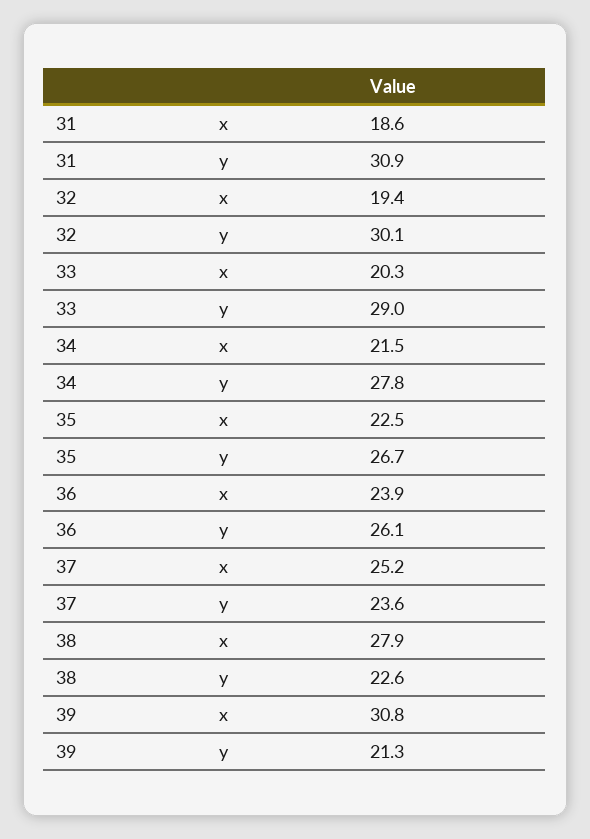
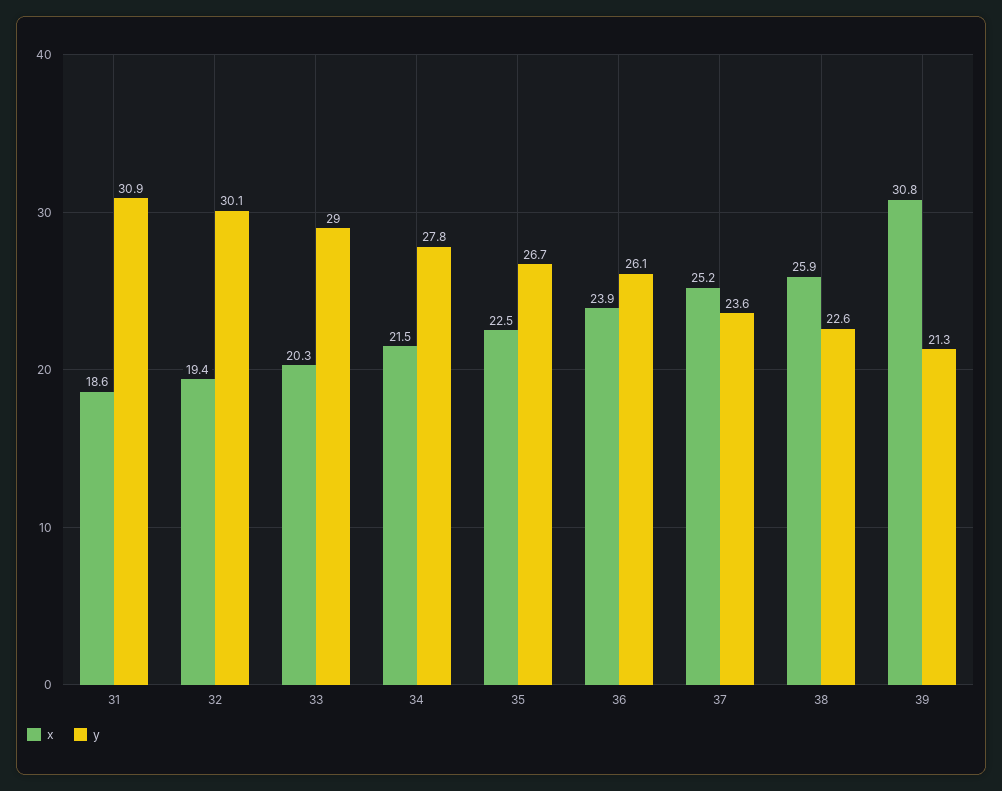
x, 38: 27.9 -> 25.9

